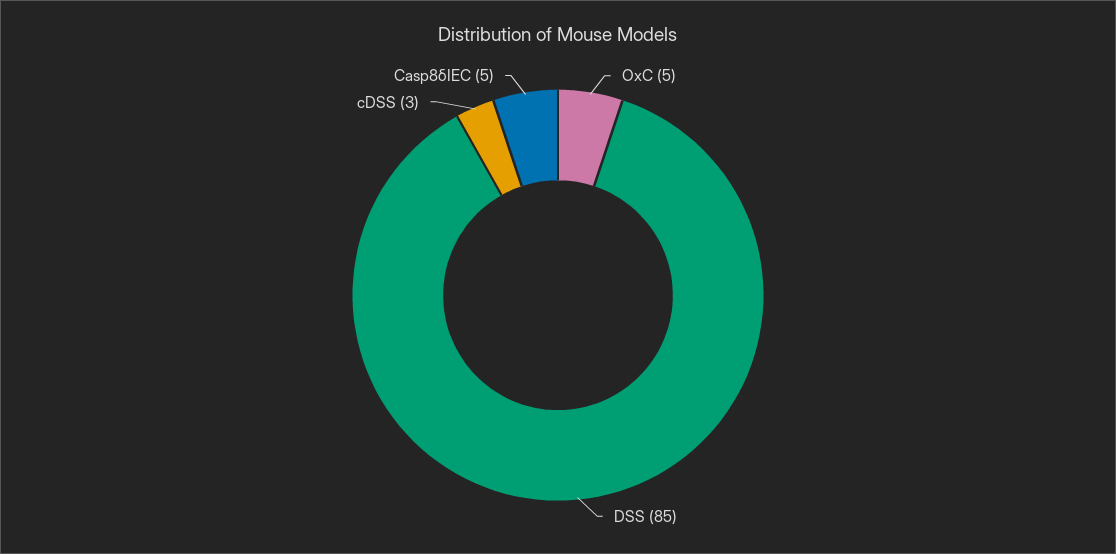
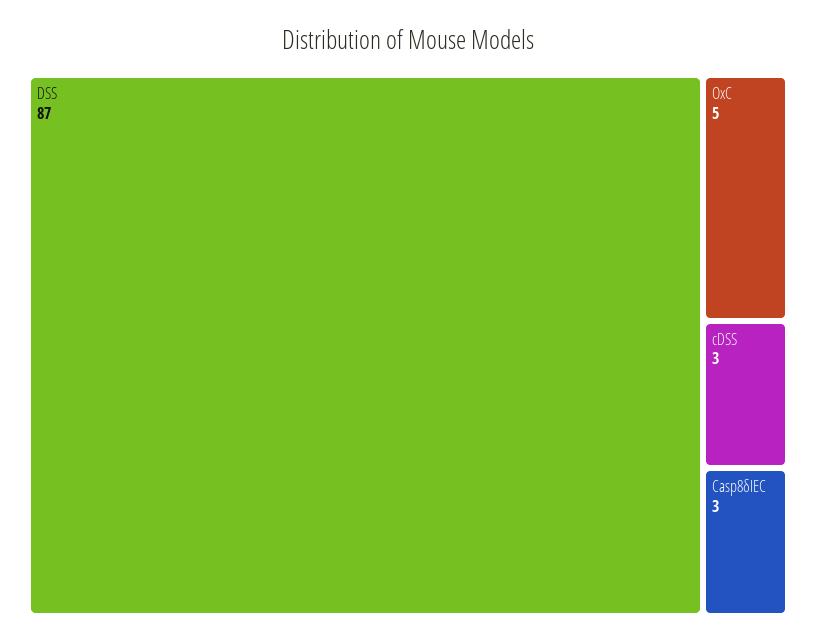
DSS: 85 -> 87
Casp8δIEC: 5 -> 3

